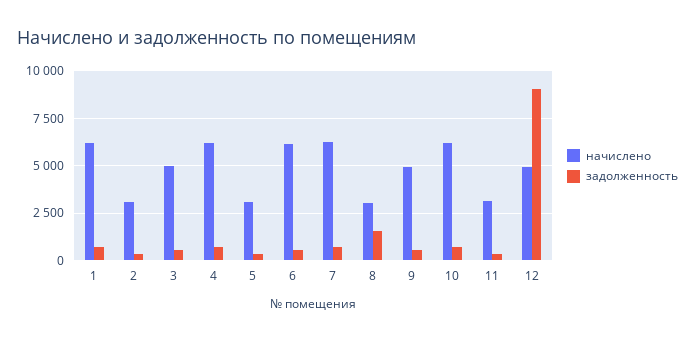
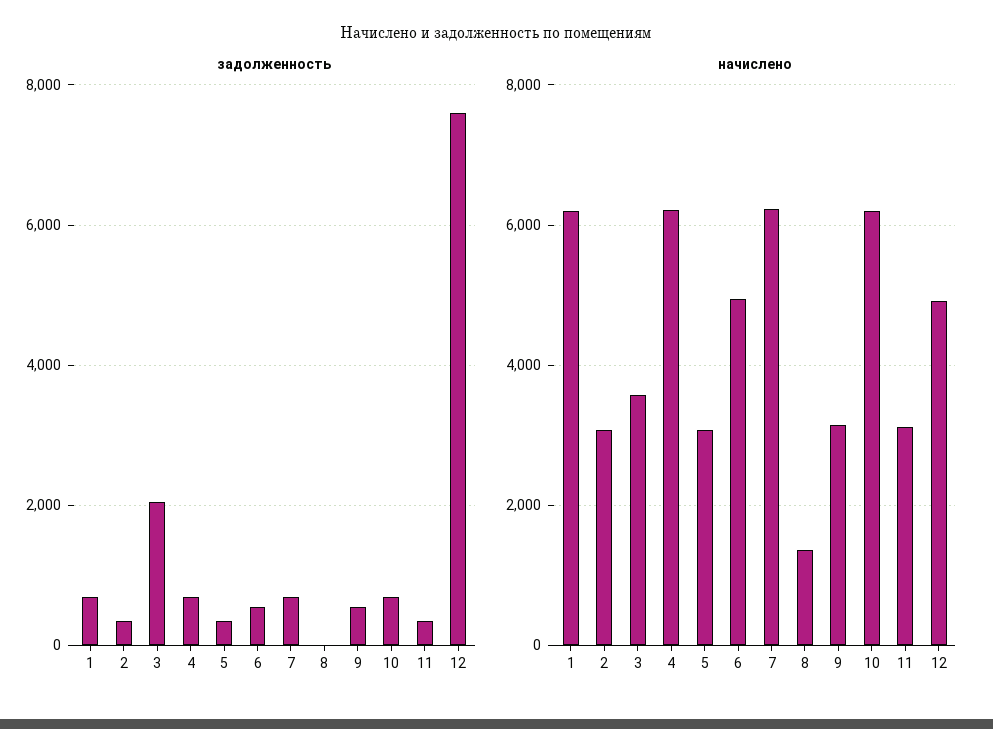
начислено, 3: 5000 -> 3600
задолженность, 3: 500 -> 2000
начислено, 6: 6000 -> 5000
начислено, 8: 3000 -> 1400
задолженность, 8: 1500 -> 0
начислено, 9: 5000 -> 3200
задолженность, 12: 9000 -> 7600

